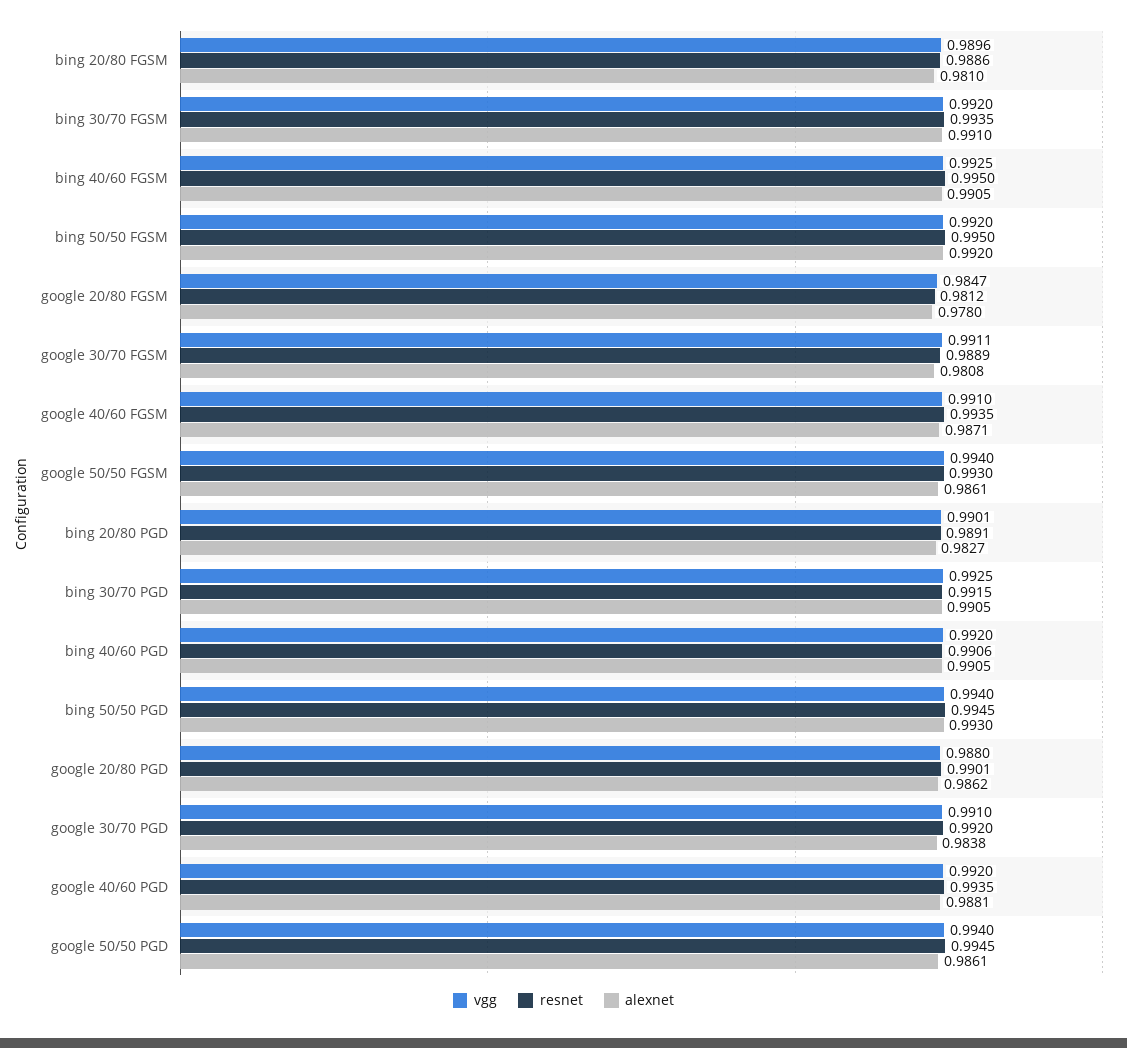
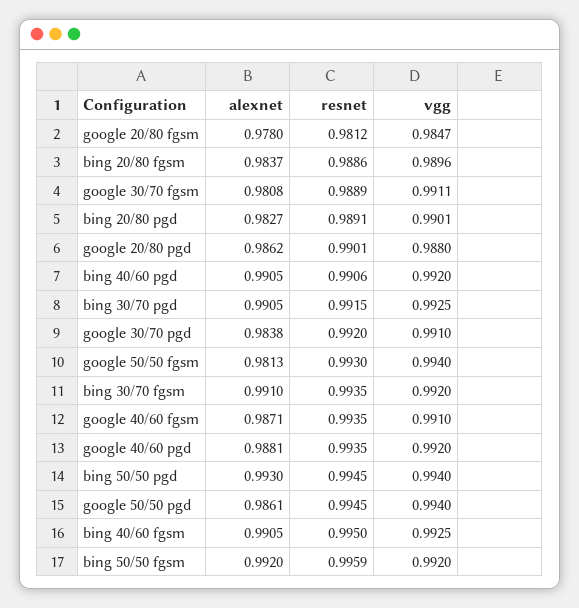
alexnet, bing 20/80 FGSM: 0.981 -> 0.9837
resnet, bing 50/50 FGSM: 0.995 -> 0.9959
alexnet, google 50/50 FGSM: 0.9861 -> 0.9813

